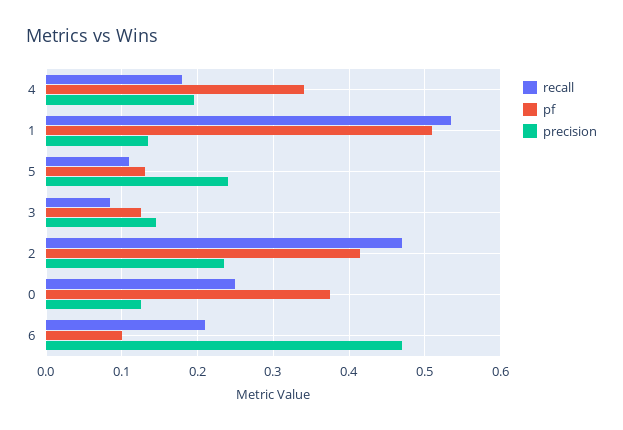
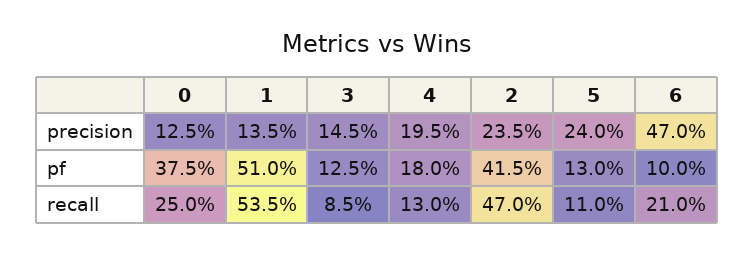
recall, 4: 0.18 -> 0.13
pf, 4: 0.34 -> 0.18

